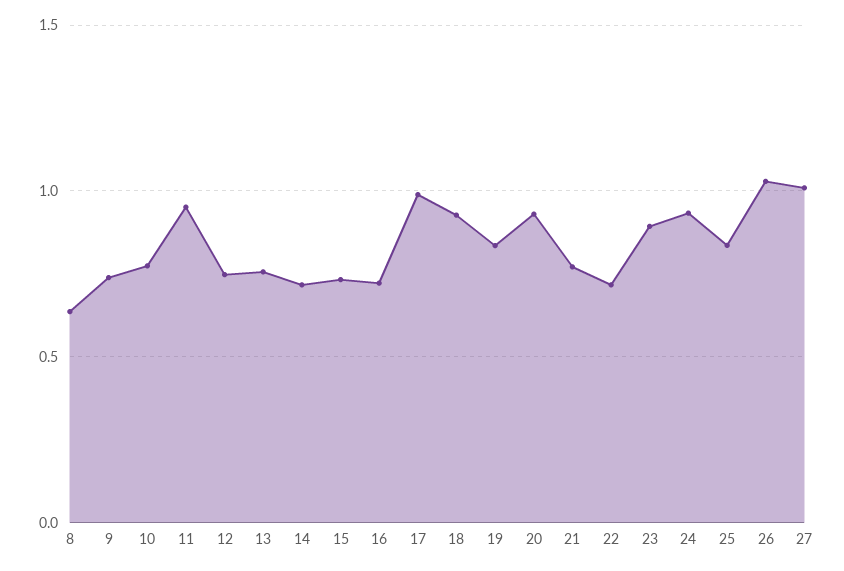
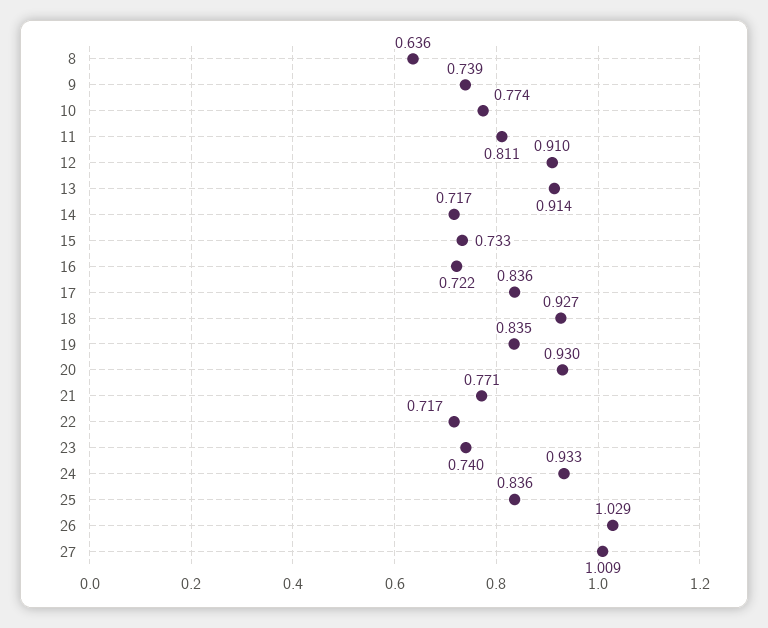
11: 0.95 -> 0.811
12: 0.75 -> 0.91
13: 0.75 -> 0.914
17: 1 -> 0.836
23: 0.9 -> 0.74

